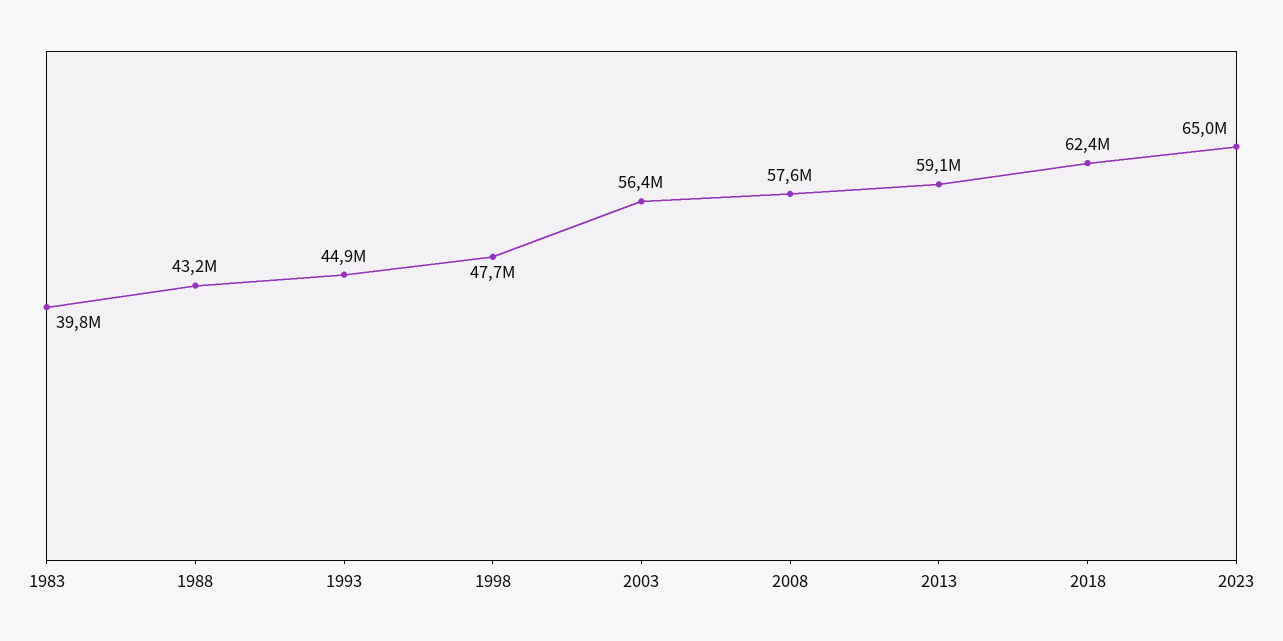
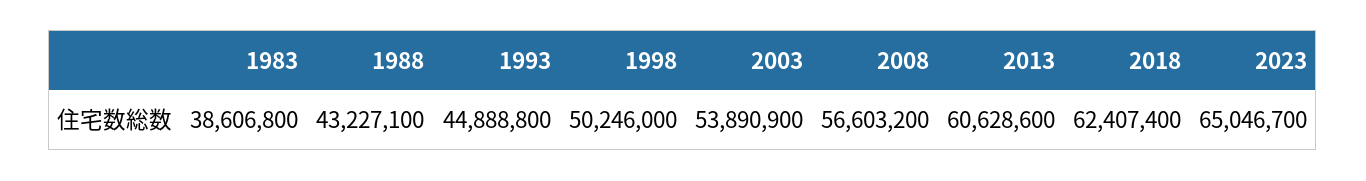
1983: 39800000 -> 38606800
1998: 47700000 -> 50246000
2003: 56400000 -> 53890900
2008: 57600000 -> 56603200
2013: 59100000 -> 60628600

